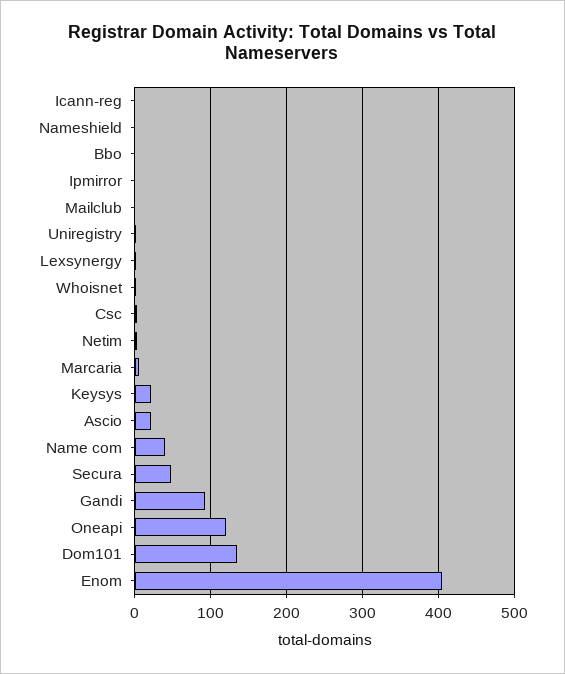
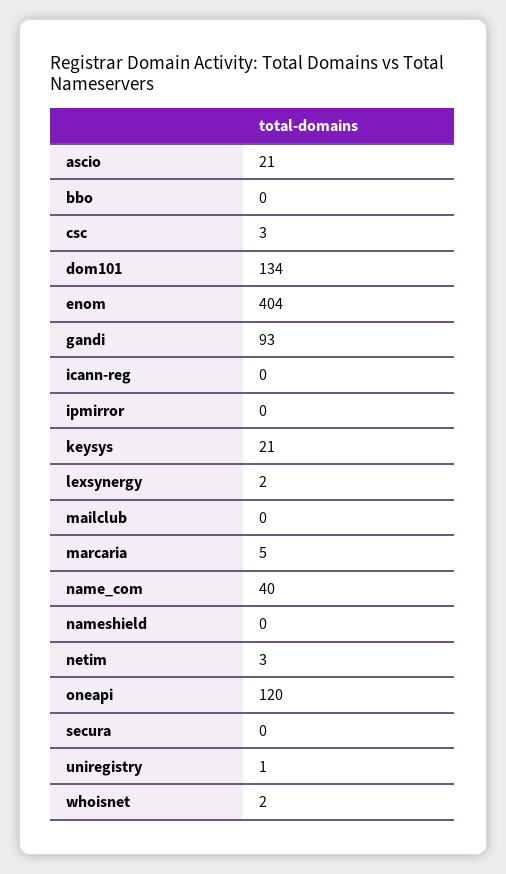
Secura: 50 -> 0

